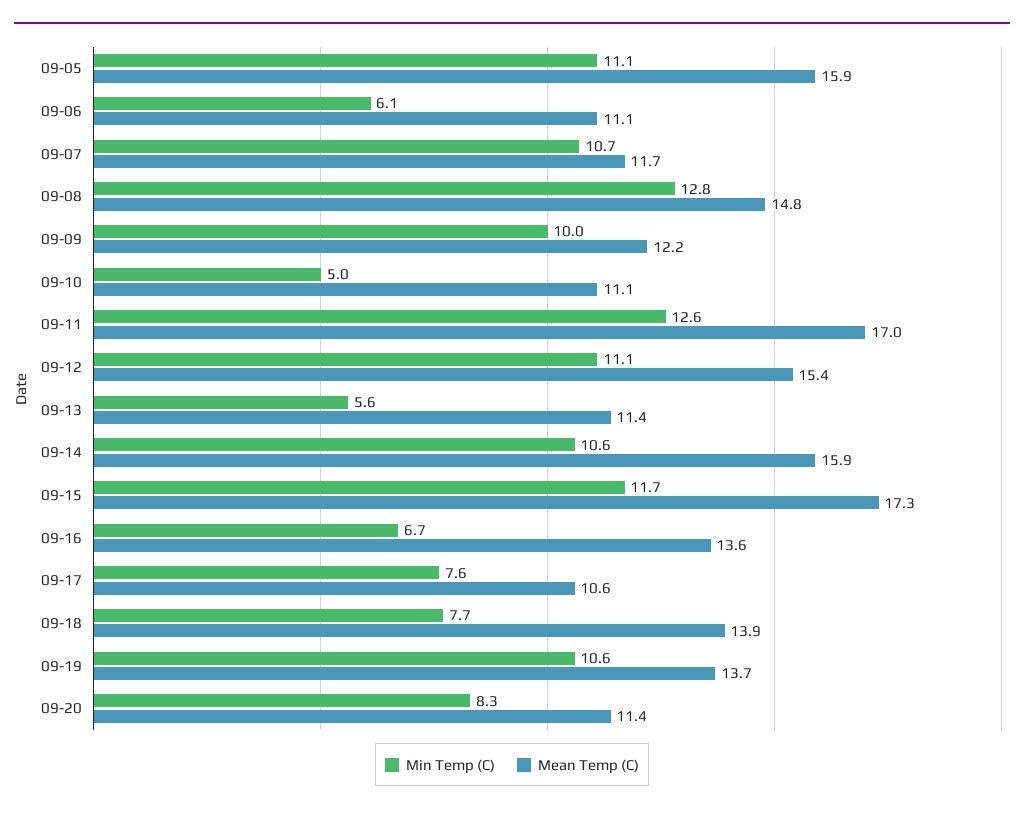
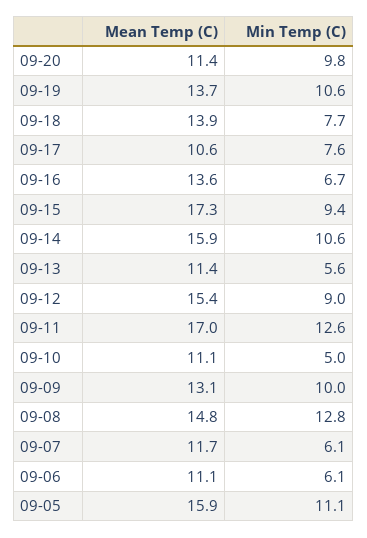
Min Temp (C), 09-07: 10.7 -> 6.1
Mean Temp (C), 09-09: 12.2 -> 13.1
Min Temp (C), 09-12: 11.1 -> 9
Min Temp (C), 09-15: 11.7 -> 9.4
Min Temp (C), 09-20: 8.3 -> 9.8

